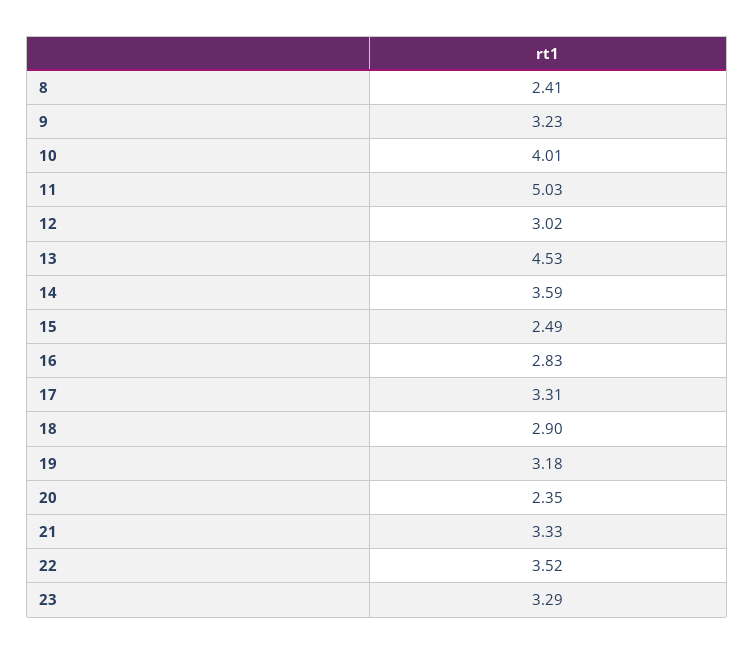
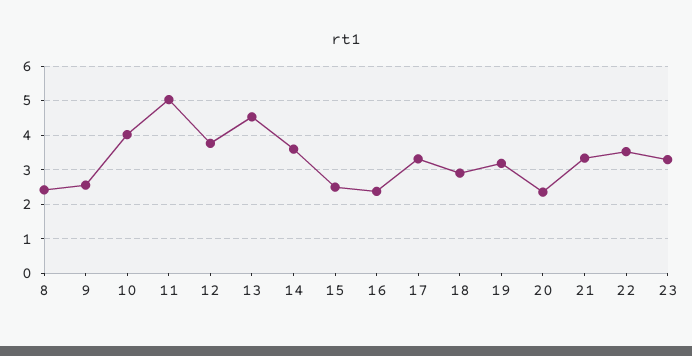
9: 3.23 -> 2.6
12: 3.02 -> 3.8
16: 2.83 -> 2.4

